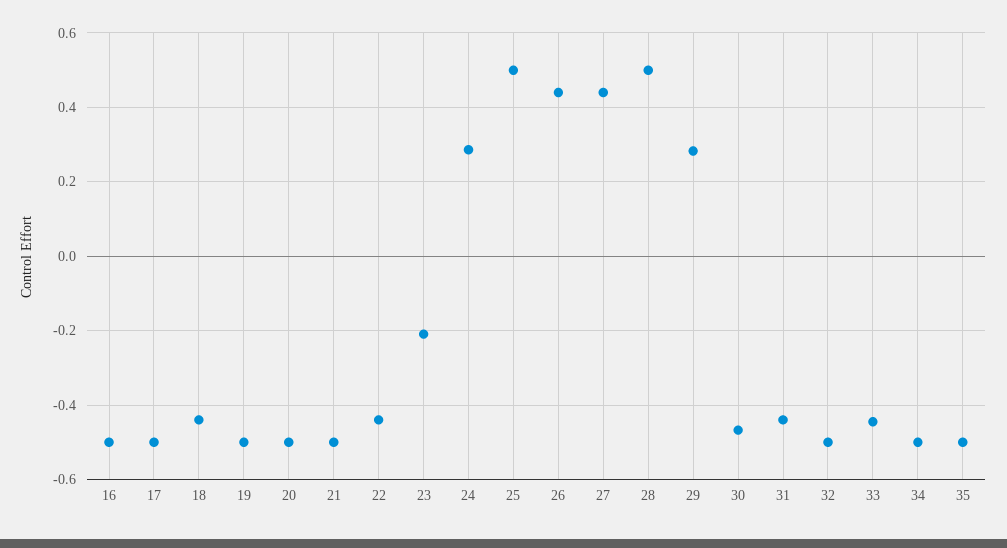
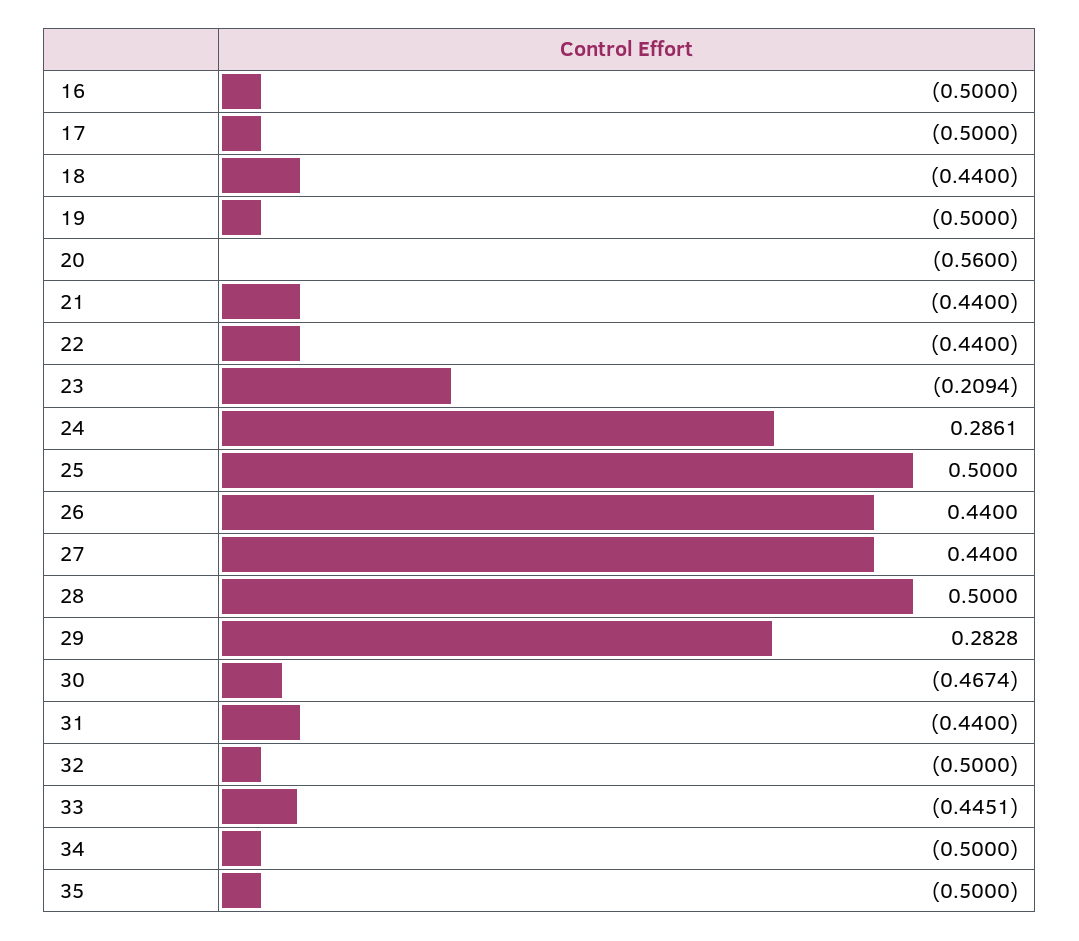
20: -0.5 -> -0.56
21: -0.5 -> -0.44

